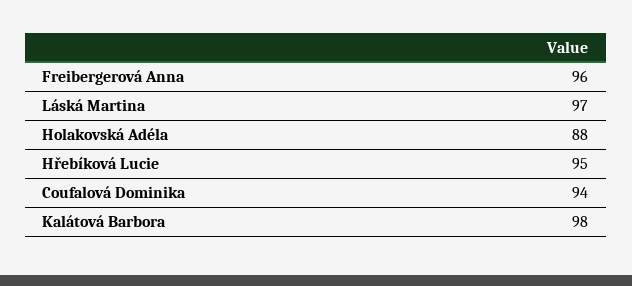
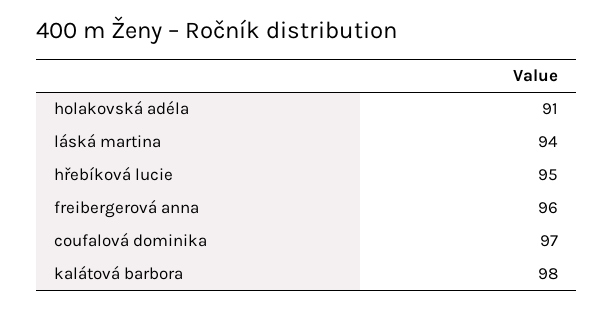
Láská Martina: 97 -> 94
Holakovská Adéla: 88 -> 91
Coufalová Dominika: 94 -> 97

